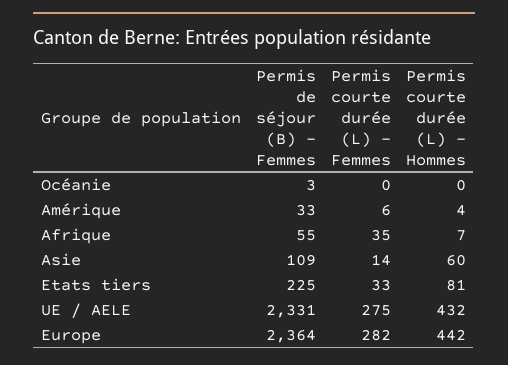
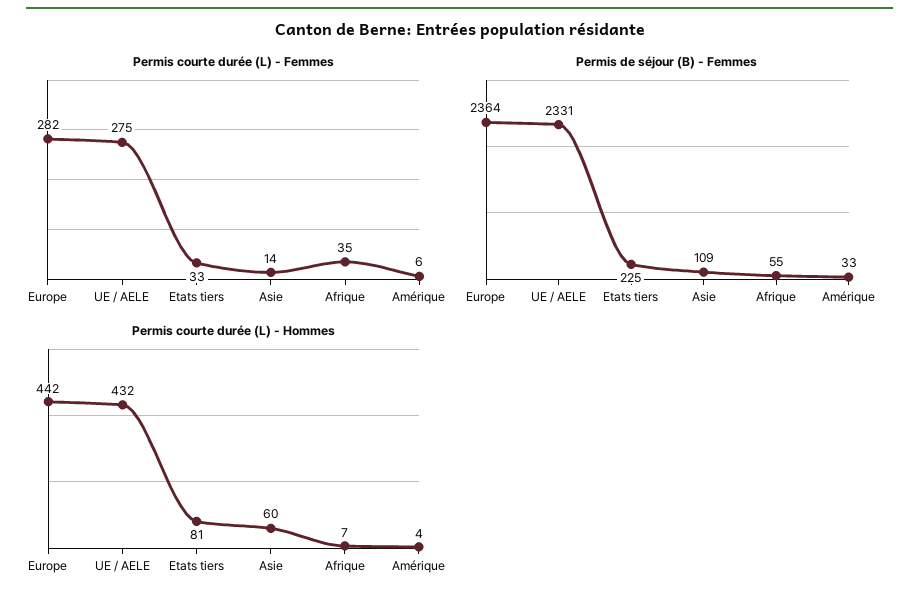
Permis de séjour (B) - Femmes, Océanie: 3 -> none
Permis courte durée (L) - Femmes, Océanie: 0 -> none
Permis courte durée (L) - Hommes, Océanie: 0 -> none

